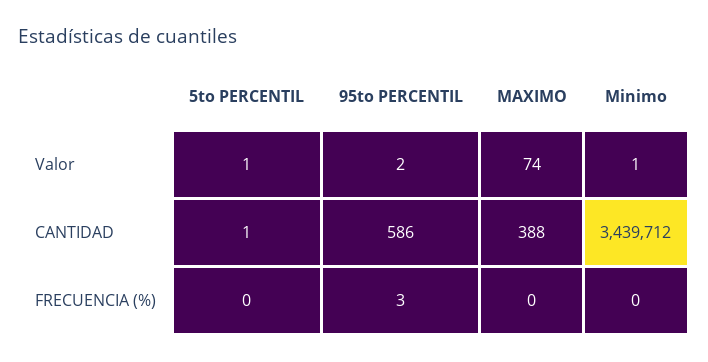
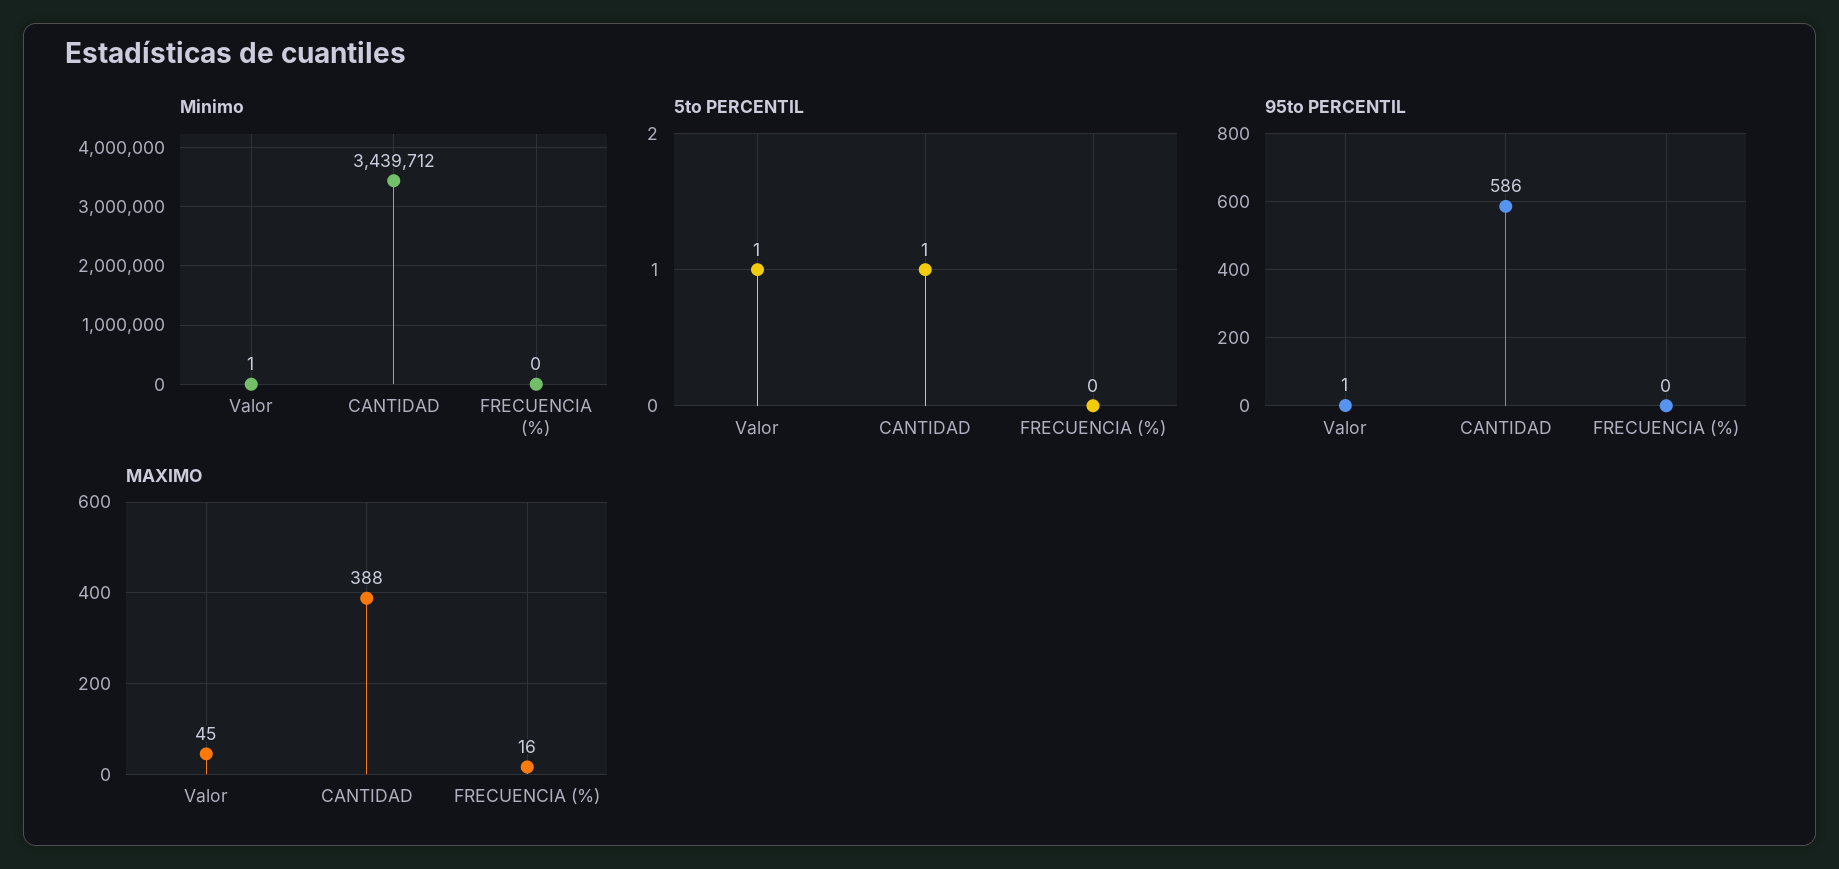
95to PERCENTIL, Valor: 2 -> 1
MAXIMO, Valor: 74 -> 45
95to PERCENTIL, FRECUENCIA (%): 3 -> 0
MAXIMO, FRECUENCIA (%): 0 -> 16

